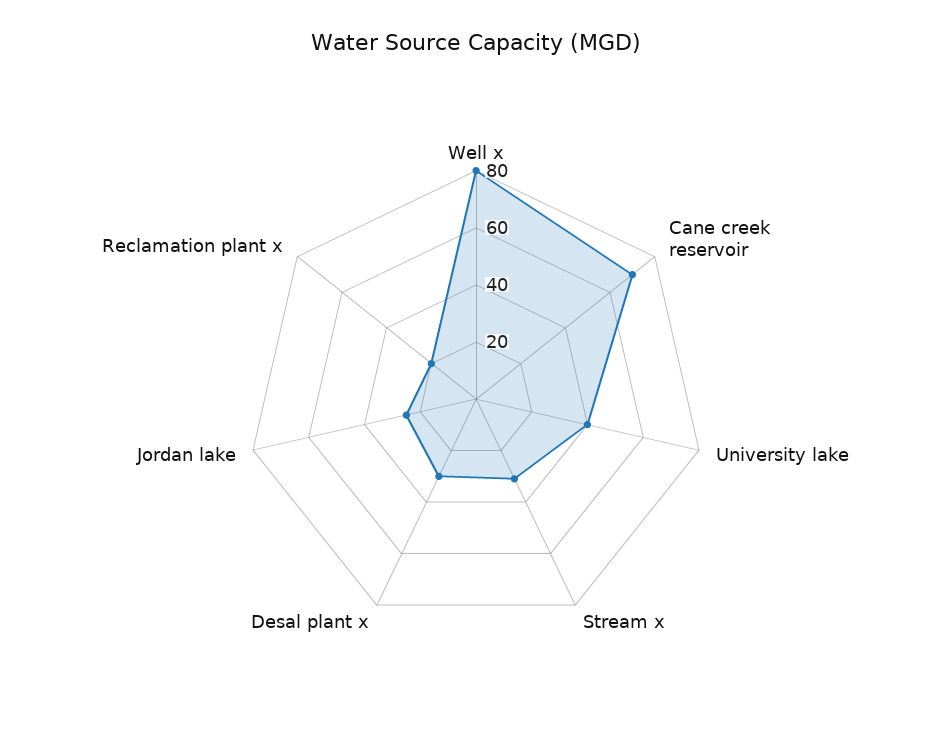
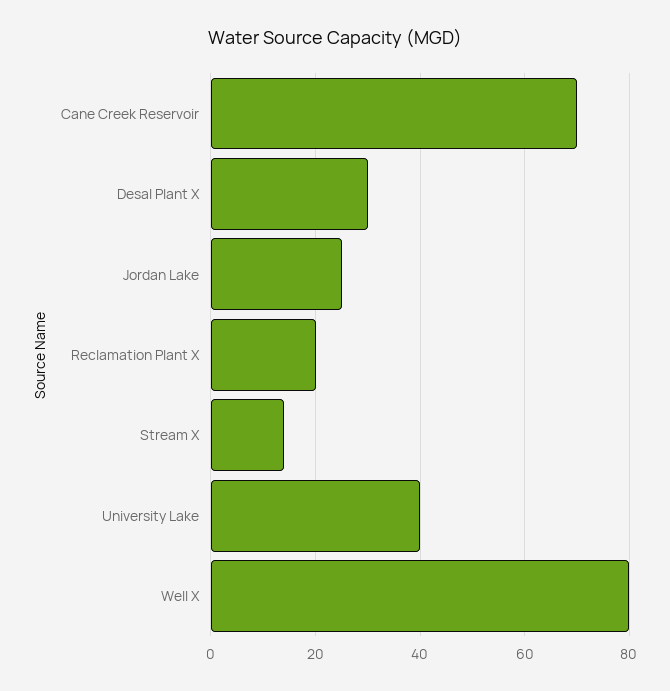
Stream x: 30 -> 15

